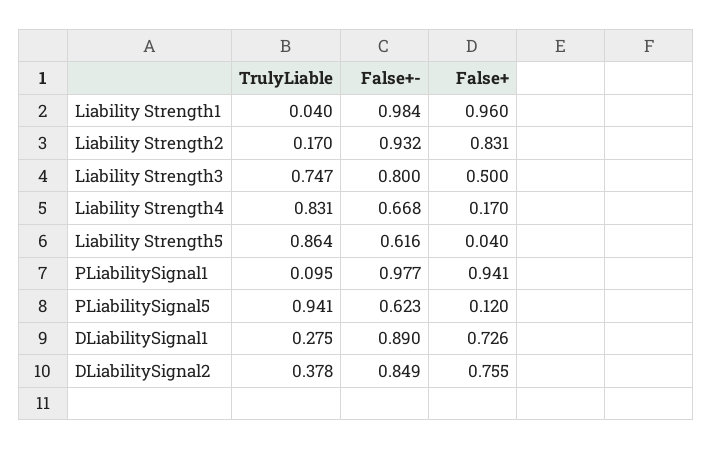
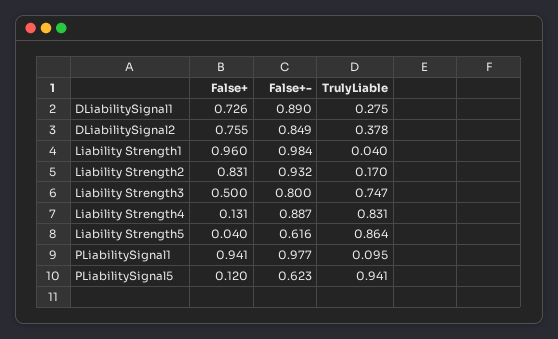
False+-, Liability Strength4: 0.668 -> 0.887
False+, Liability Strength4: 0.17 -> 0.131

